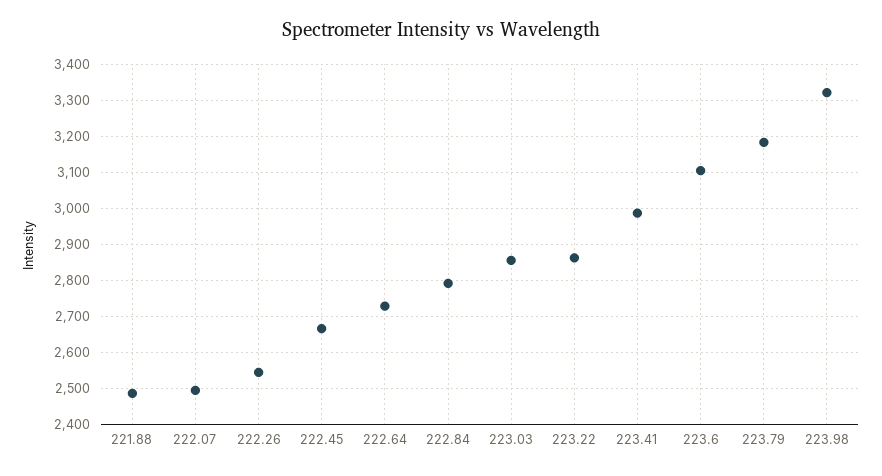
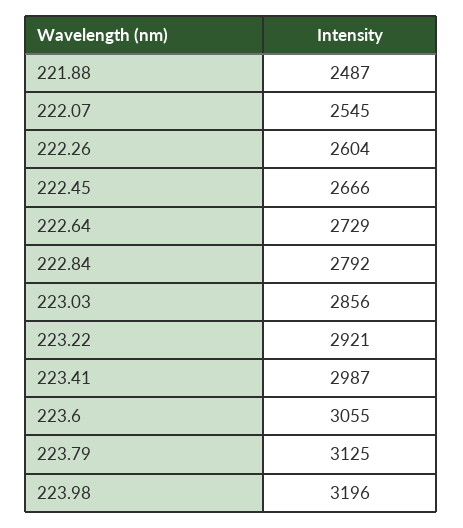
222.07: 2500 -> 2545
222.26: 2540 -> 2604
223.22: 2860 -> 2921
223.6: 3100 -> 3055
223.79: 3180 -> 3125
223.98: 3320 -> 3196

